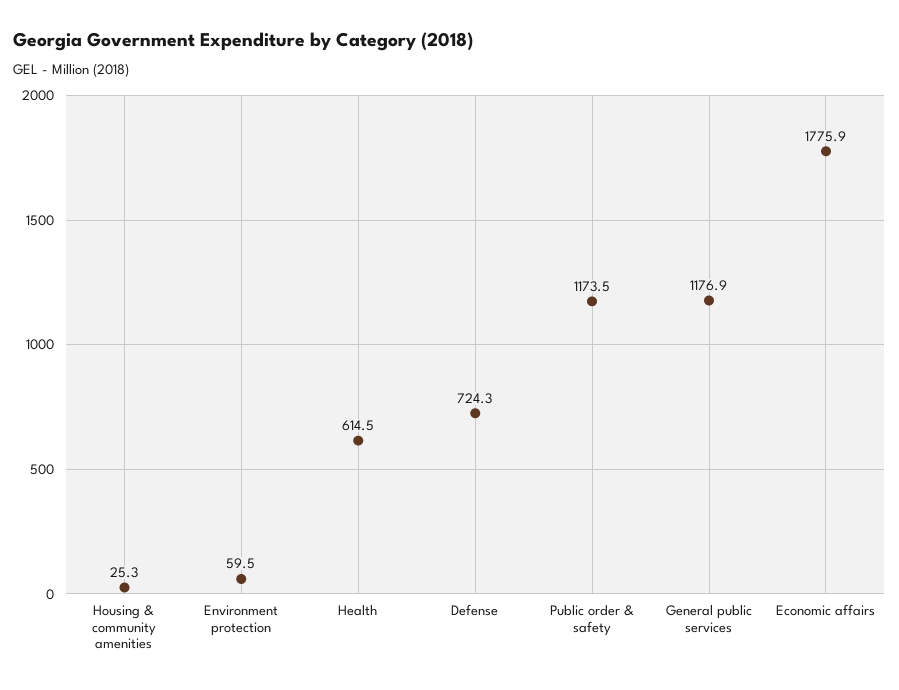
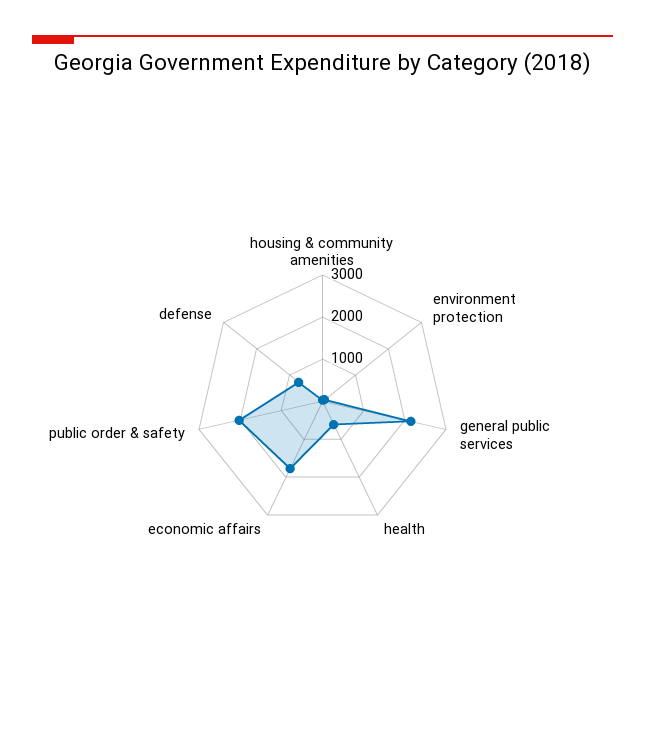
Public order & safety: 1173.5 -> 2000
General public services: 1176.9 -> 2200

